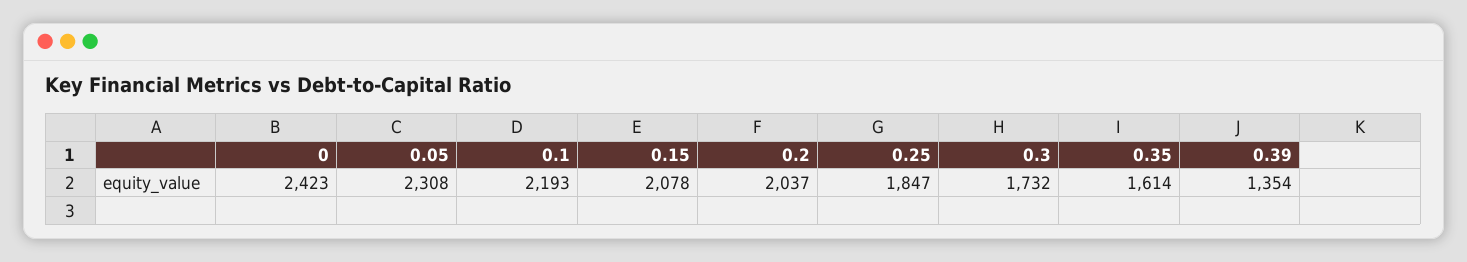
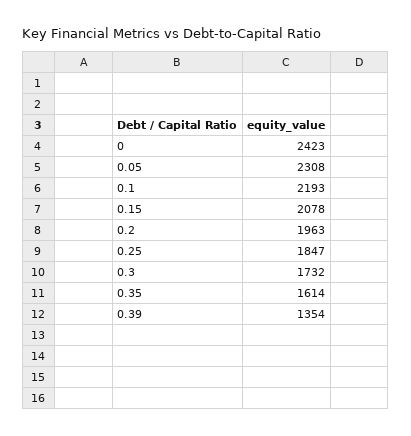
0.2: 2037 -> 1963

